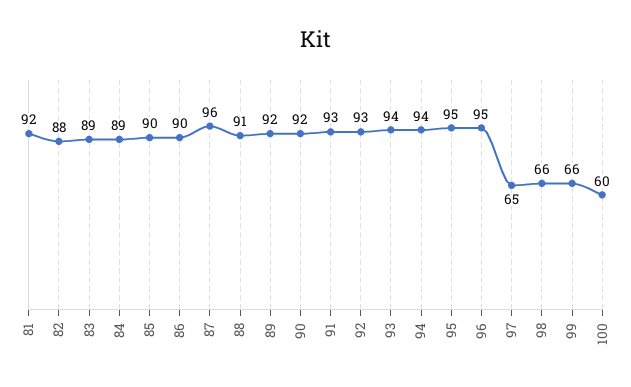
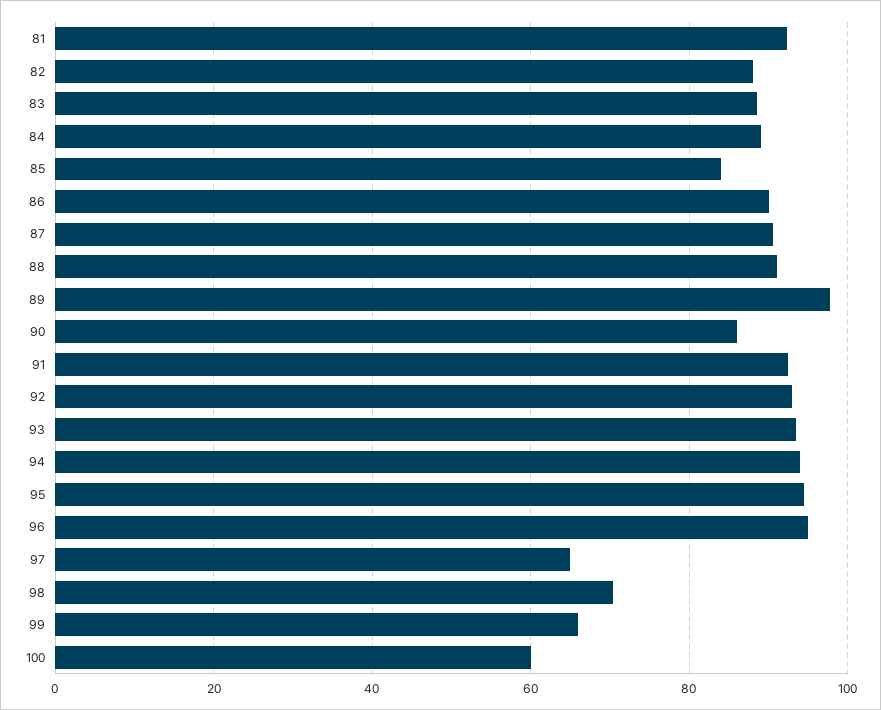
85: 90 -> 84
87: 96 -> 90
89: 92 -> 98
90: 92 -> 86
98: 66 -> 70

